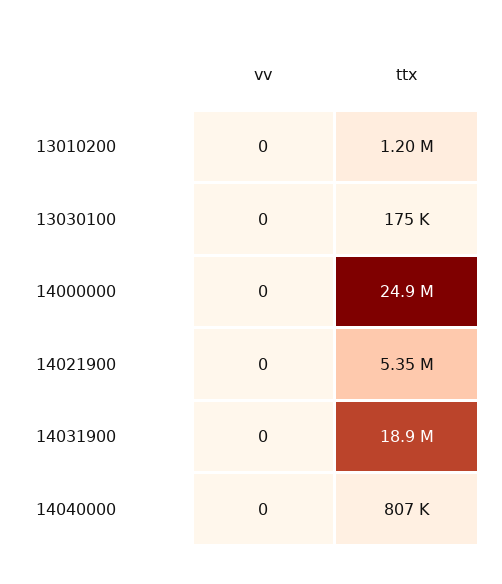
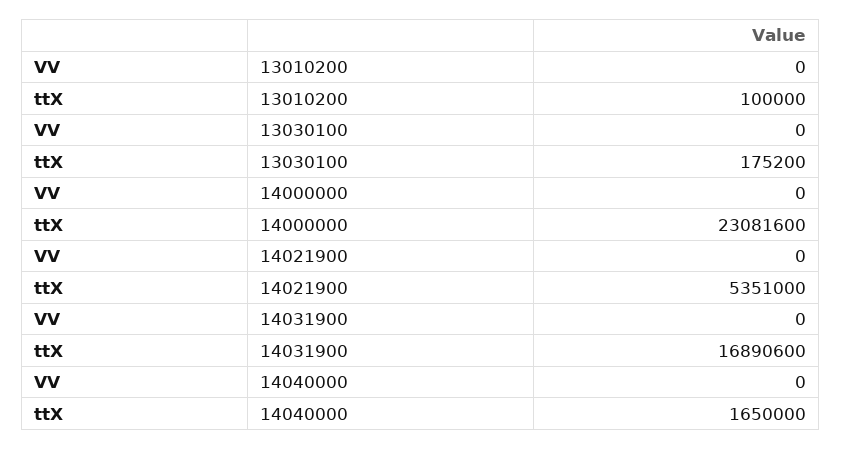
ttx, 13010200: 1200000 -> 100000
ttx, 14000000: 24900000 -> 23081600
ttx, 14031900: 18900000 -> 16890600
ttx, 14040000: 807000 -> 1650000

